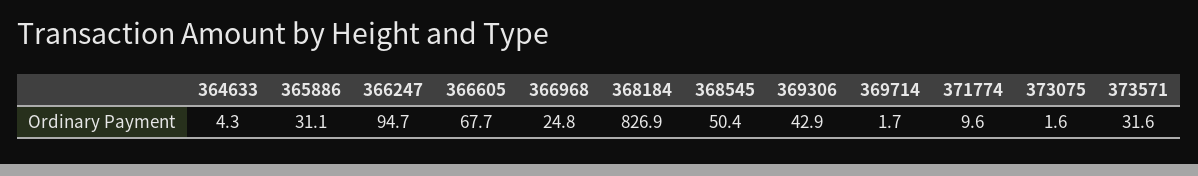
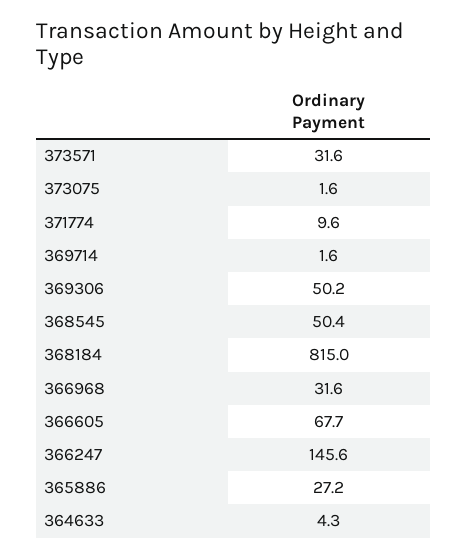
365886: 31.1 -> 27.2
366247: 94.7 -> 145.6
366968: 24.8 -> 31.6
368184: 826.9 -> 815
369306: 42.9 -> 50.2
369714: 1.7 -> 1.6

